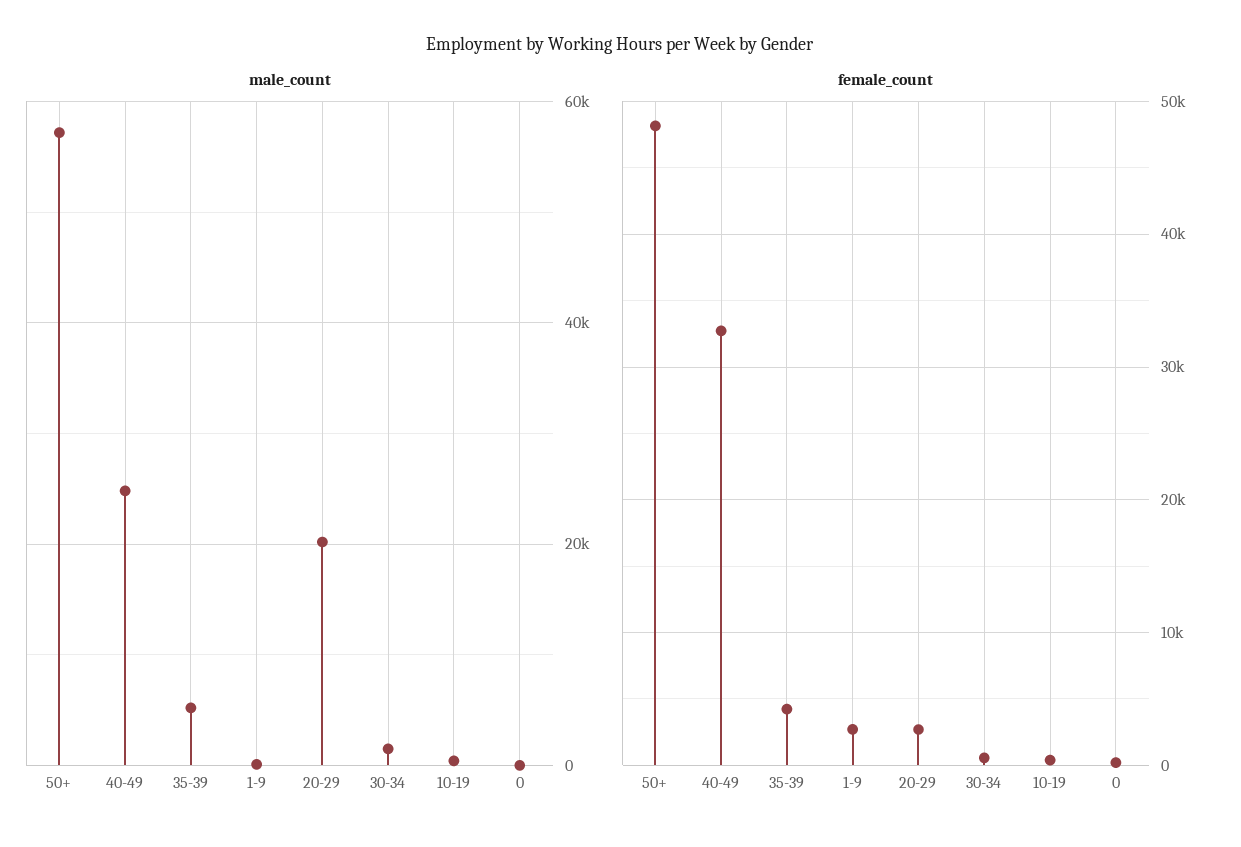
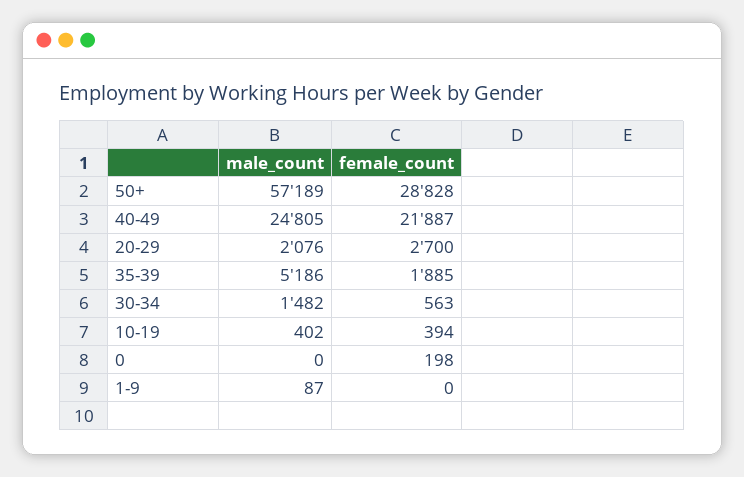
male_count, 20-29: 20000 -> 2076
female_count, 50+: 48000 -> 28828
female_count, 40-49: 33000 -> 21887
female_count, 35-39: 4000 -> 1885
female_count, 1-9: 3000 -> 0

